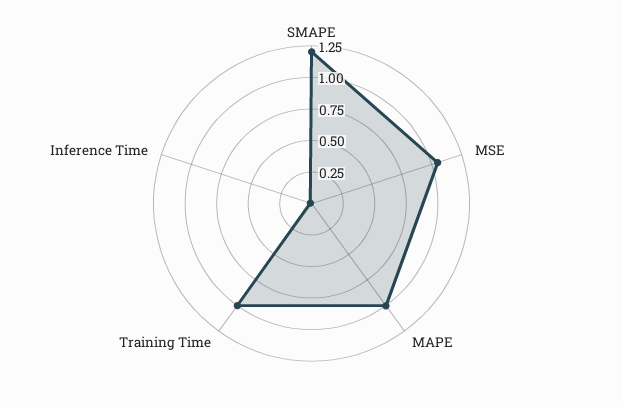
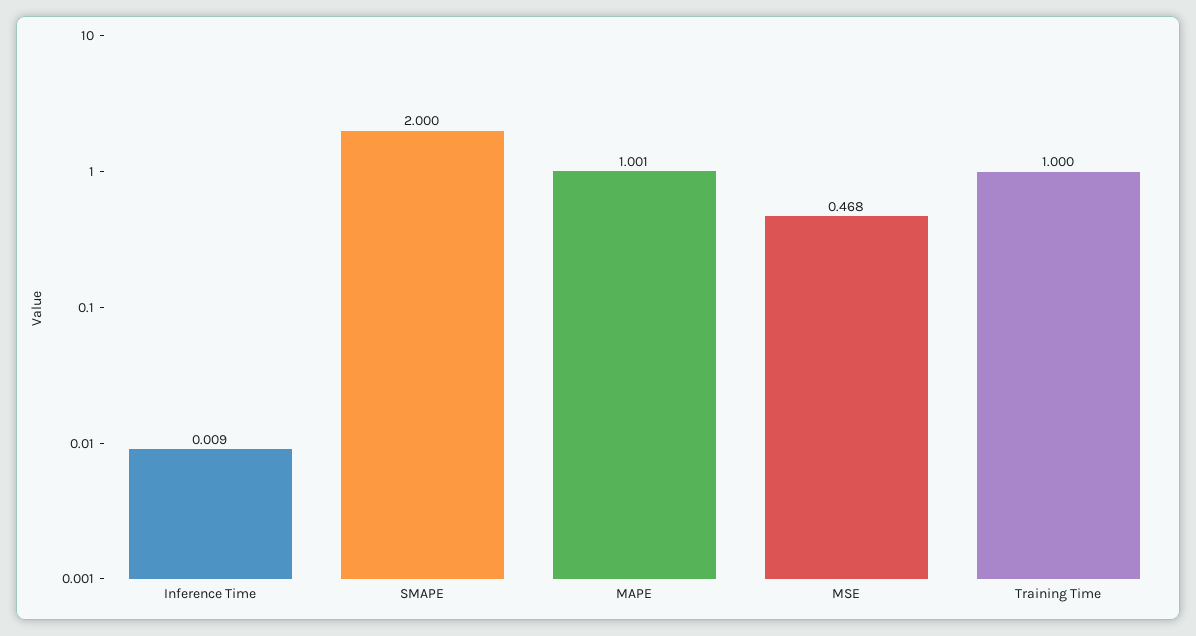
SMAPE: 1.25 -> 2
MSE: 1 -> 0.468

